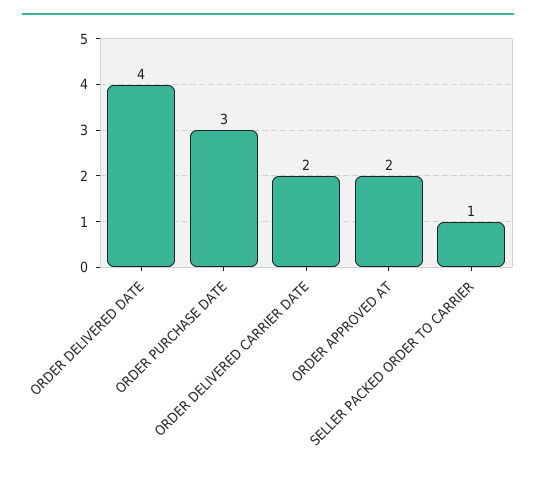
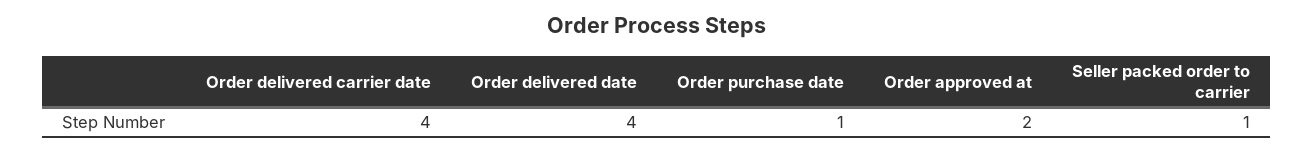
ORDER PURCHASE DATE: 3 -> 1
ORDER DELIVERED CARRIER DATE: 2 -> 4

